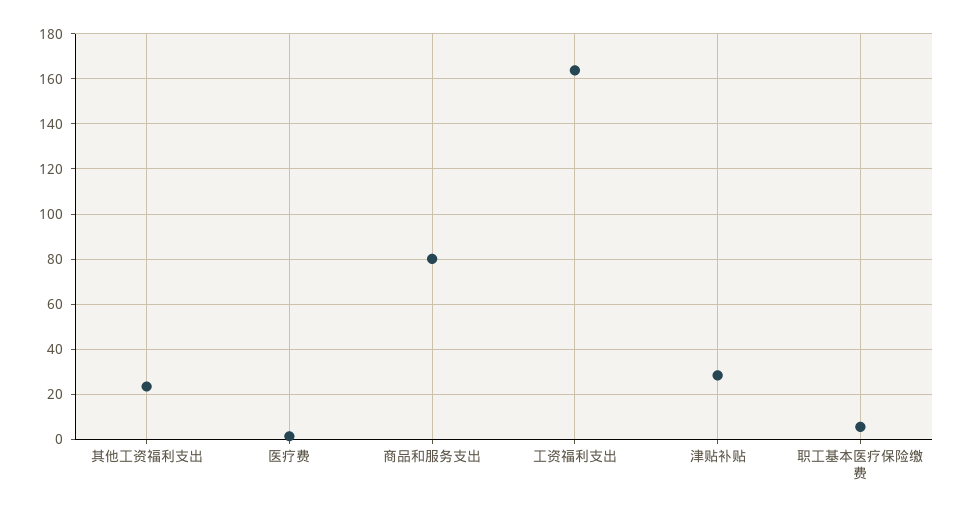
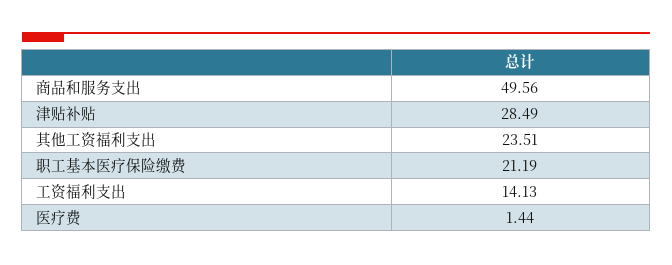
商品和服务支出: 80 -> 49.56
工资福利支出: 165 -> 14.13
职工基本医疗保险缴费: 5 -> 21.19

